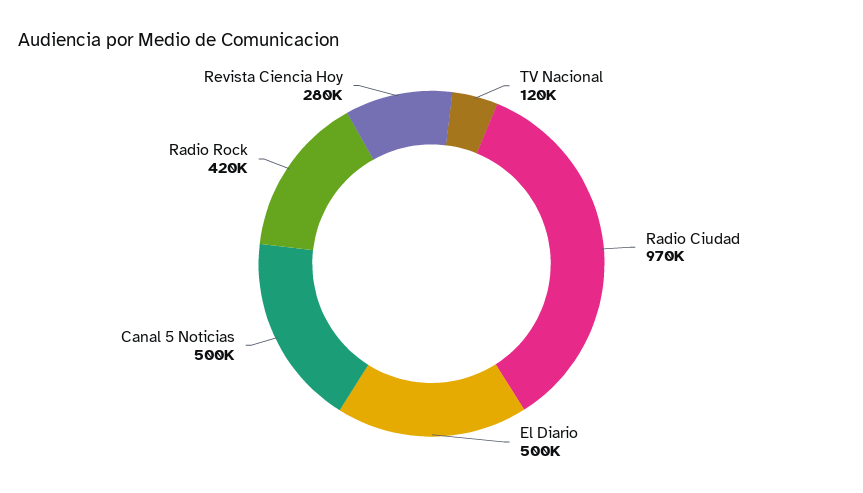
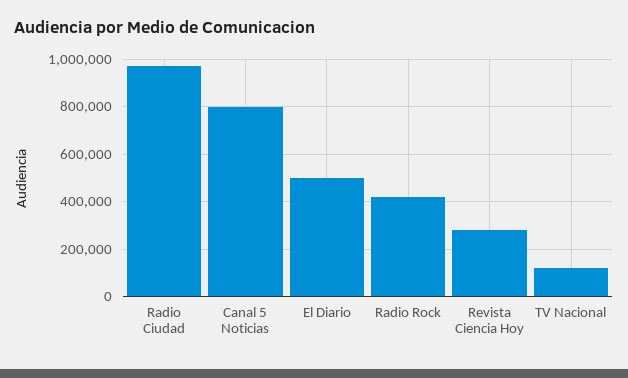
Canal 5 Noticias: 500000 -> 800000

